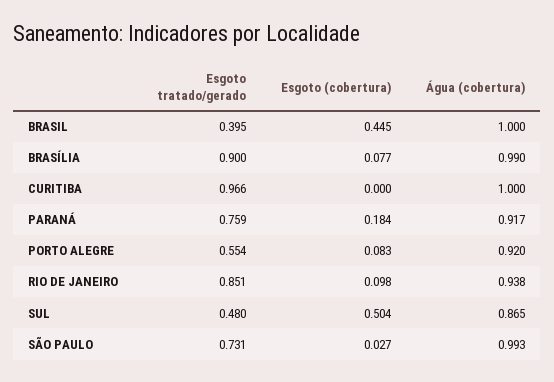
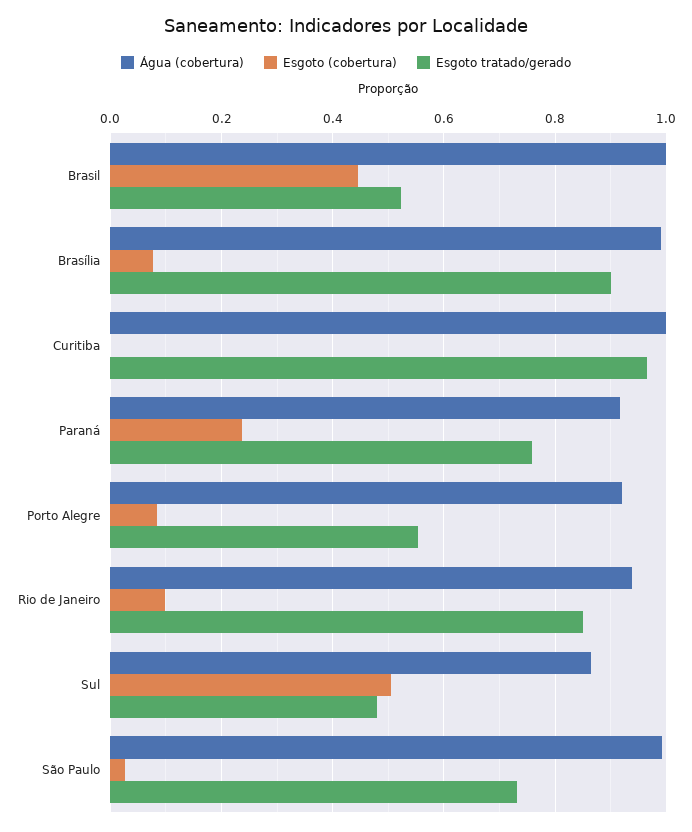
Esgoto tratado/gerado, BRASIL: 0.395 -> 0.52
Esgoto (cobertura), PARANÁ: 0.184 -> 0.24

